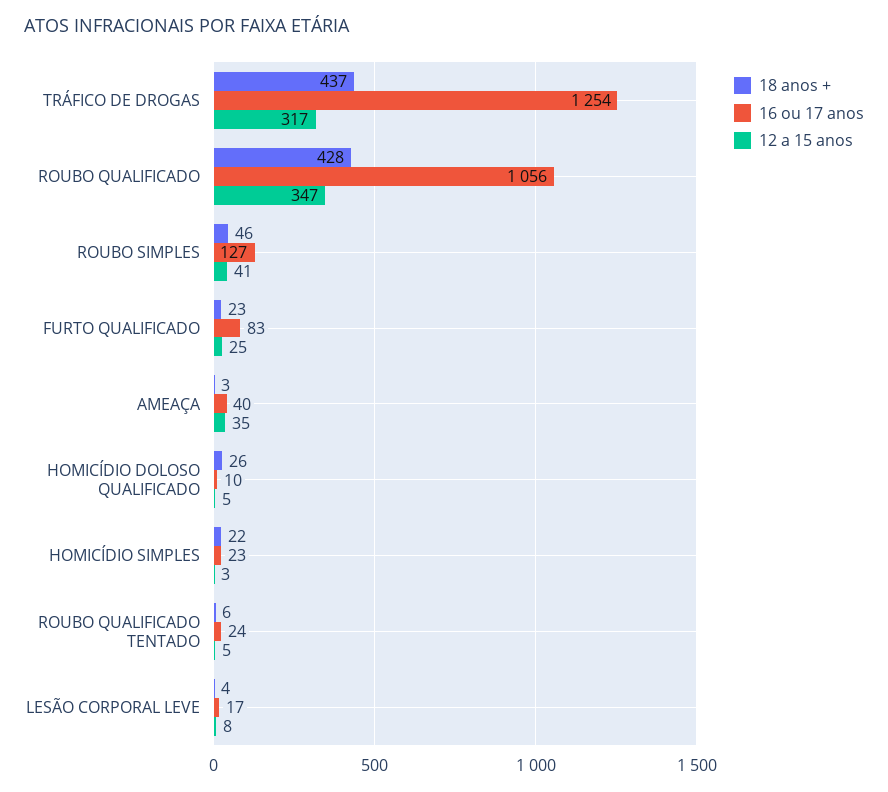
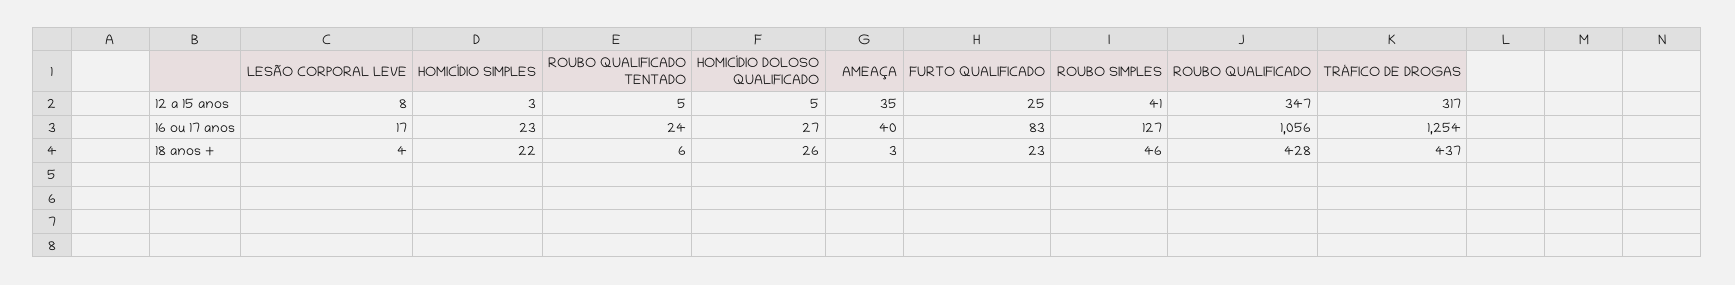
16 ou 17 anos, HOMICÍDIO DOLOSO QUALIFICADO: 10 -> 27

